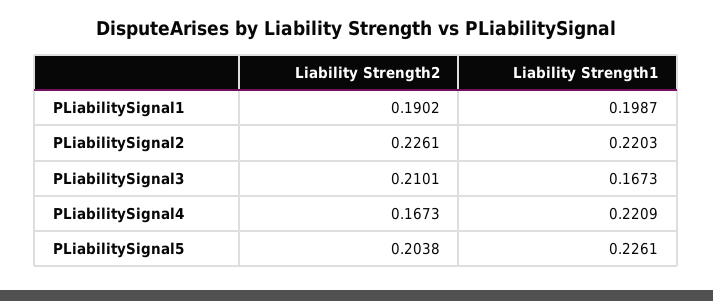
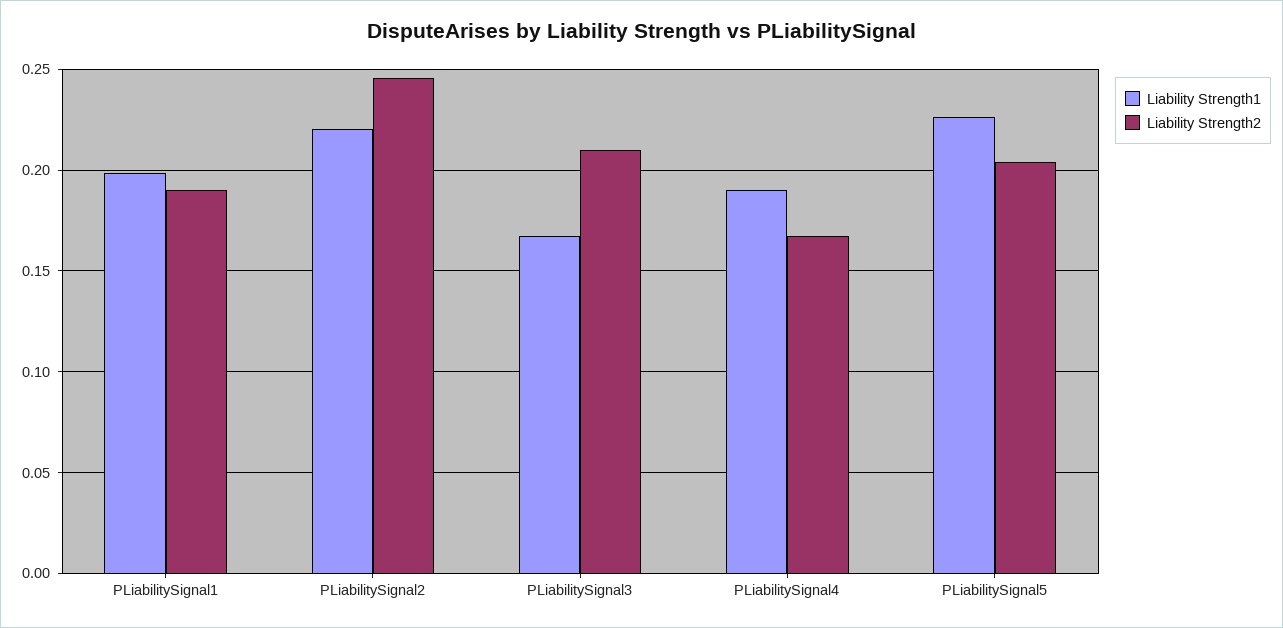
Liability Strength2, PLiabilitySignal2: 0.2261 -> 0.245
Liability Strength1, PLiabilitySignal4: 0.2209 -> 0.19

